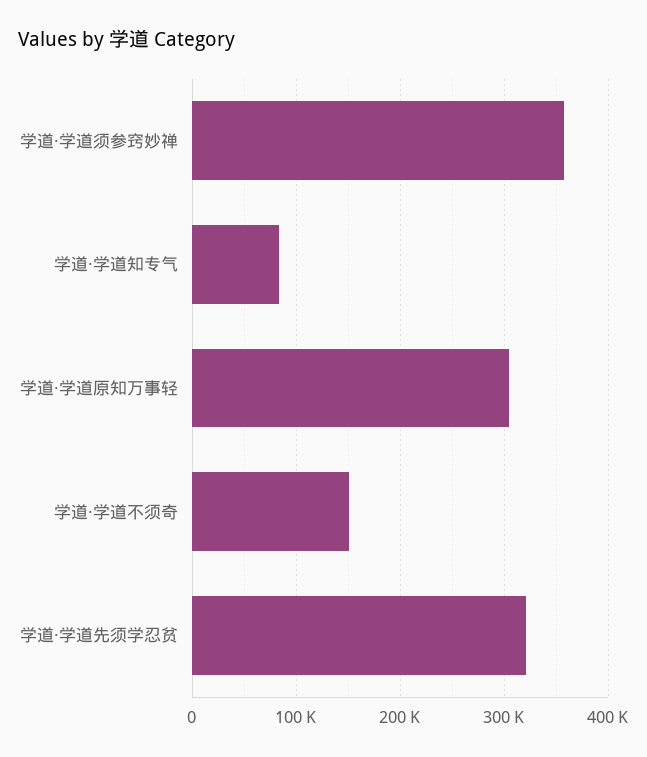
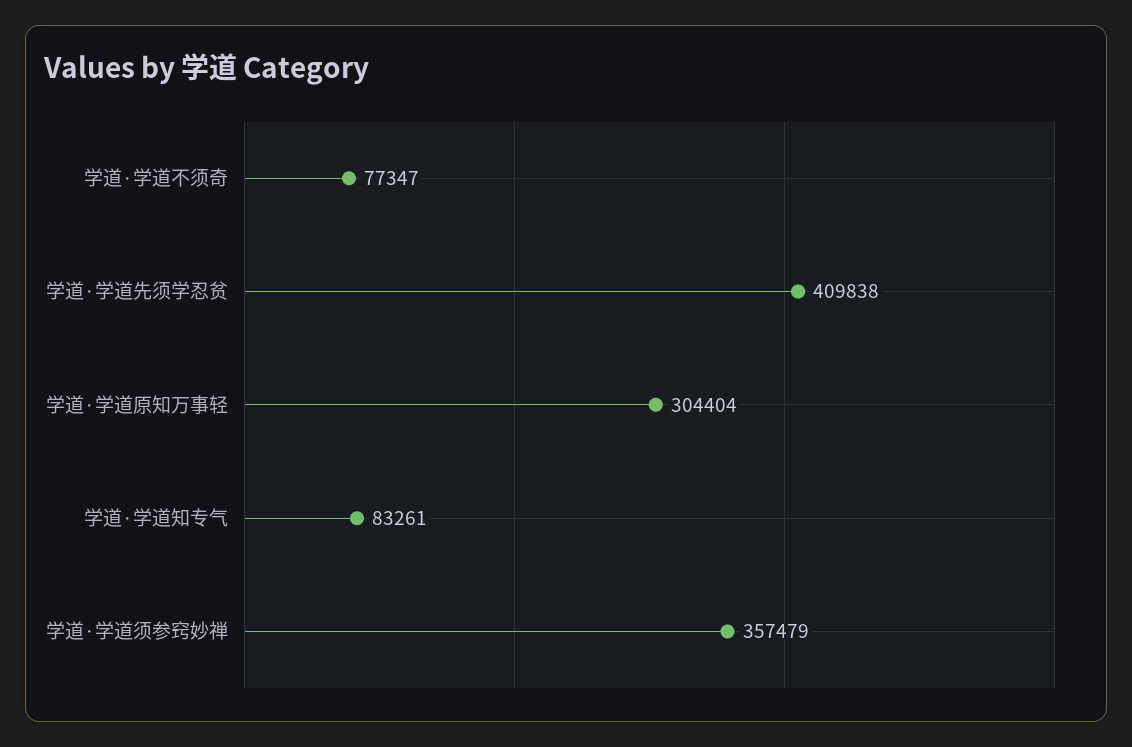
学道·学道不须奇: 150000 -> 77347
学道·学道先须学忍贫: 320000 -> 409838

